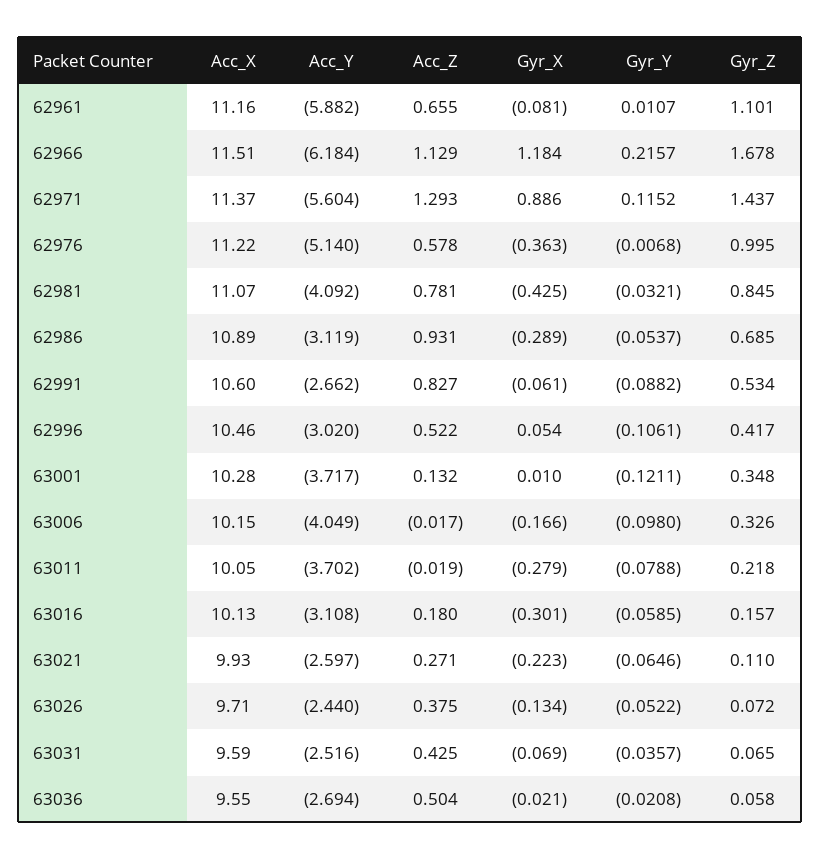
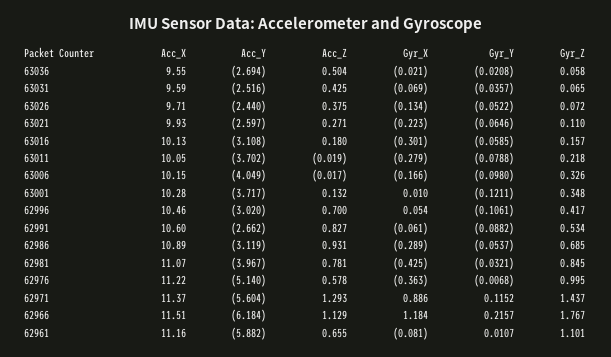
Gyr_Z, 62966: 1.678 -> 1.767
Acc_Y, 62981: -4.092 -> -3.967
Acc_Z, 62996: 0.522 -> 0.7

